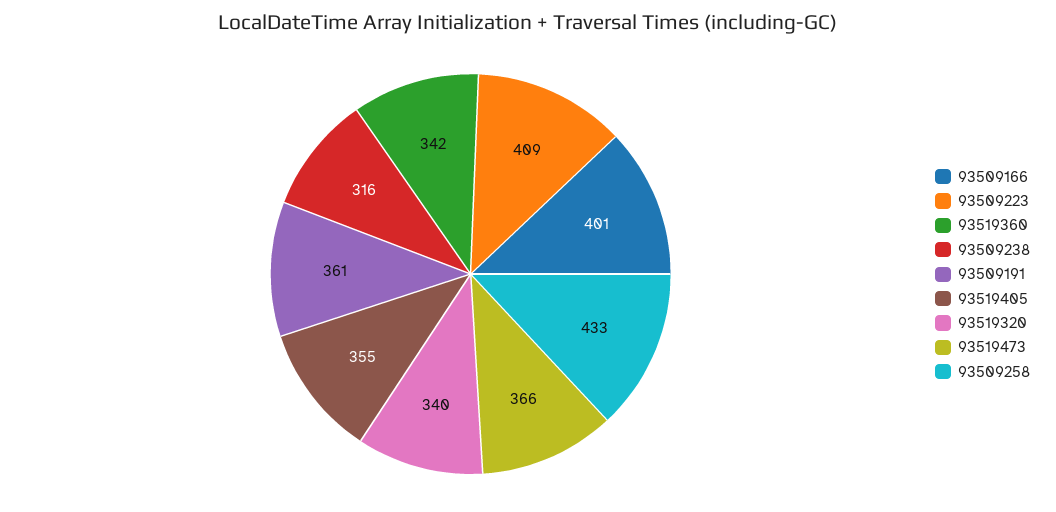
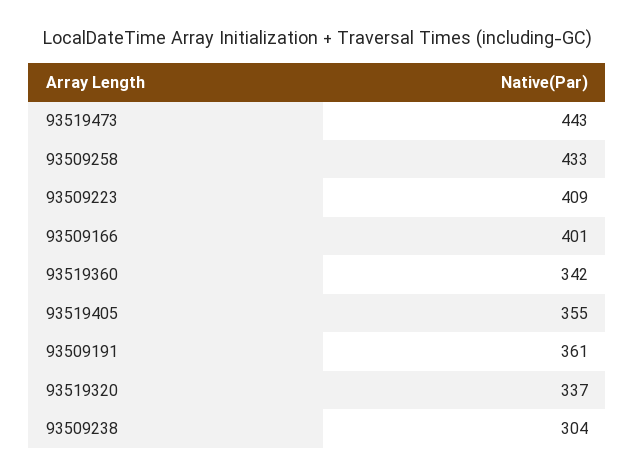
93509238: 316 -> 304
93519320: 340 -> 337
93519473: 366 -> 443

